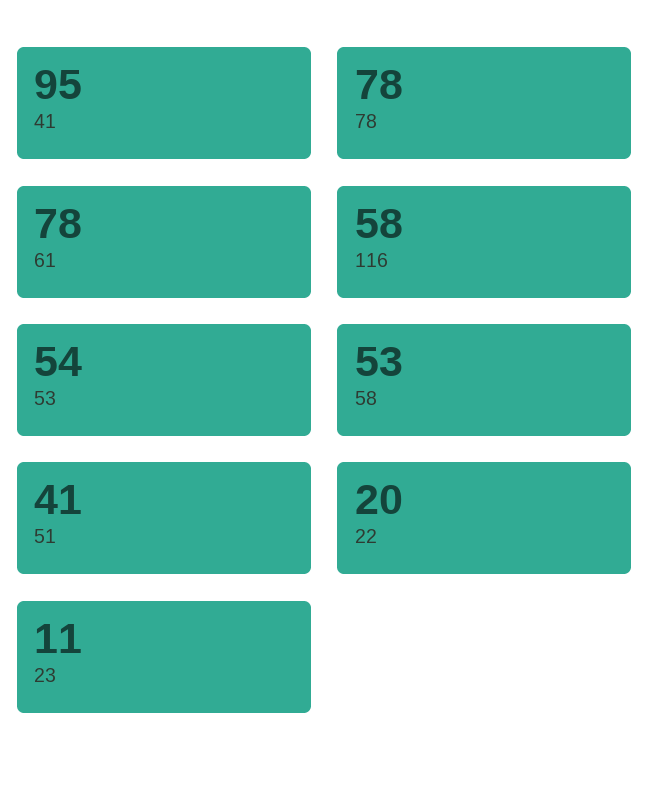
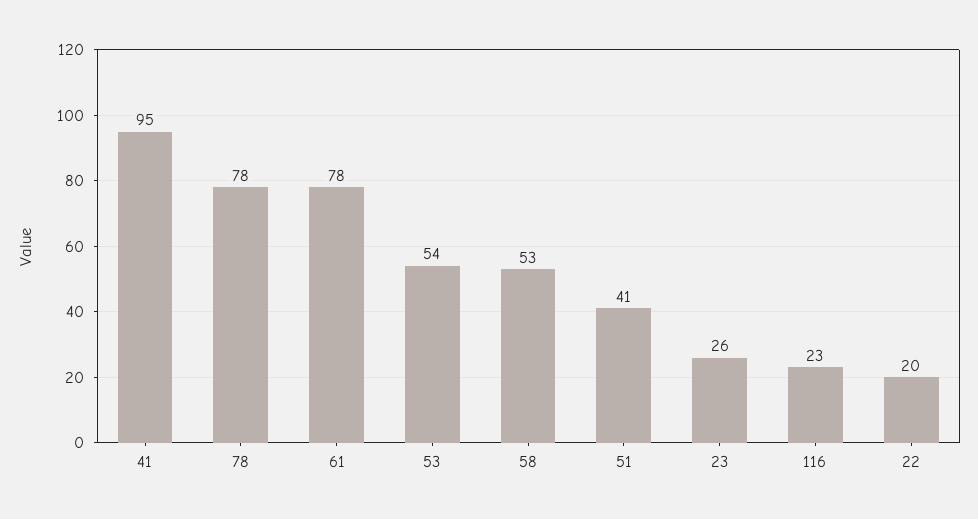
116: 58 -> 23
23: 11 -> 26

